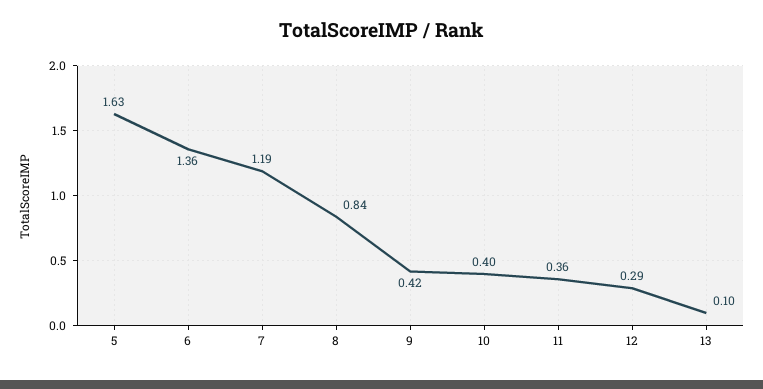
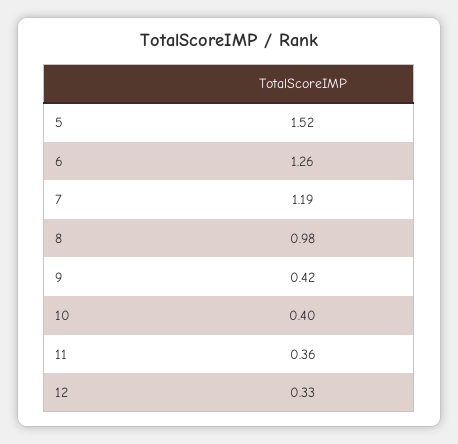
5: 1.63 -> 1.52
6: 1.36 -> 1.26
8: 0.84 -> 0.98
12: 0.29 -> 0.33
13: 0.1 -> none

